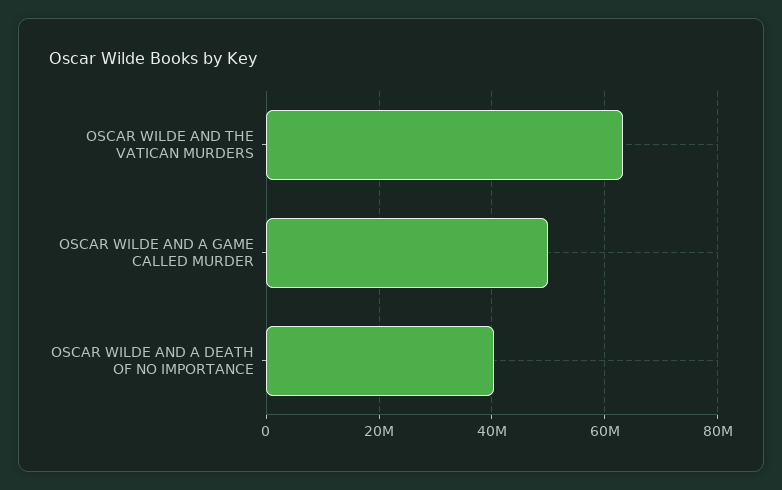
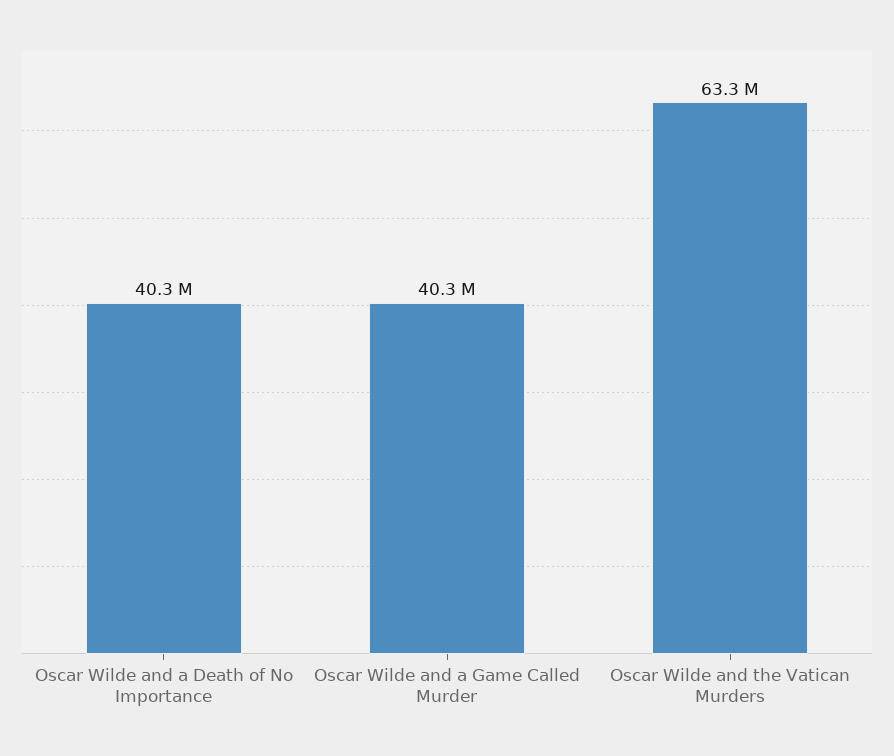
OSCAR WILDE AND A GAME CALLED MURDER: 50000000 -> 40300000

